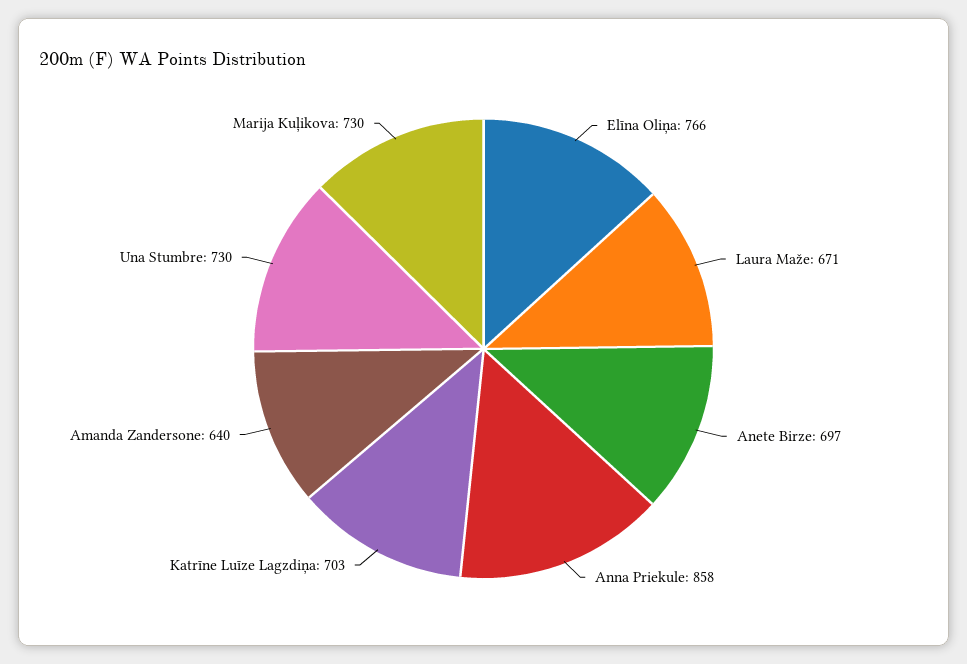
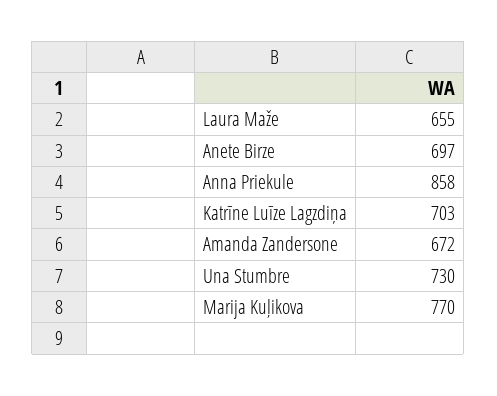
Elīna Oliņa: 766 -> none
Laura Maže: 671 -> 655
Amanda Zandersone: 640 -> 672
Marija Kuļikova: 730 -> 770

